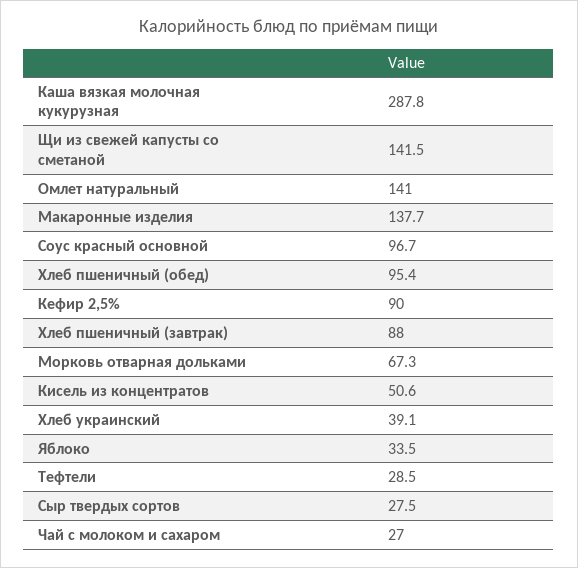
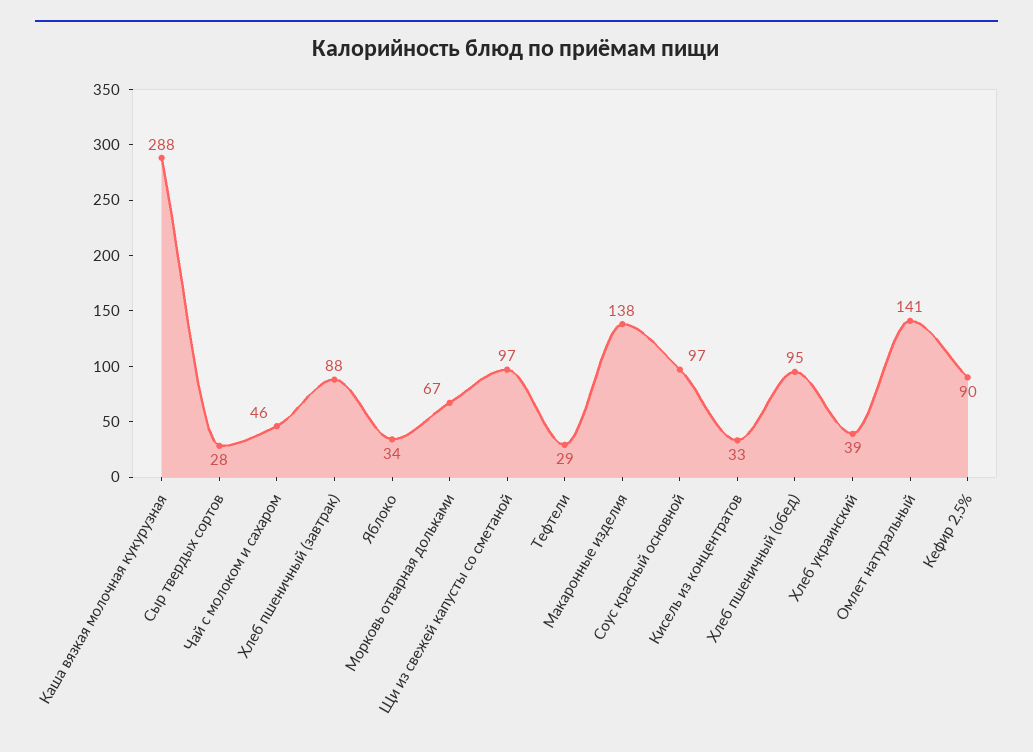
Щи из свежей капусты со сметаной: 141.5 -> 97
Кисель из концентратов: 50.6 -> 33
Чай с молоком и сахаром: 27 -> 46

